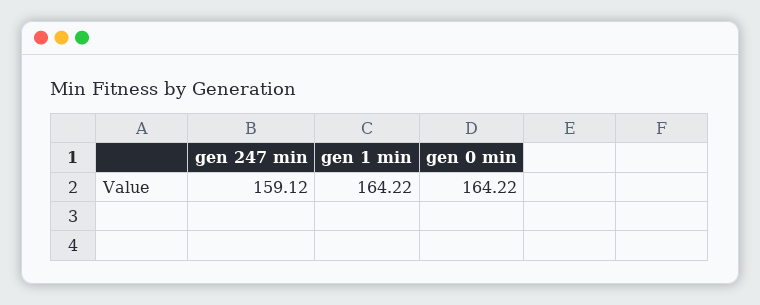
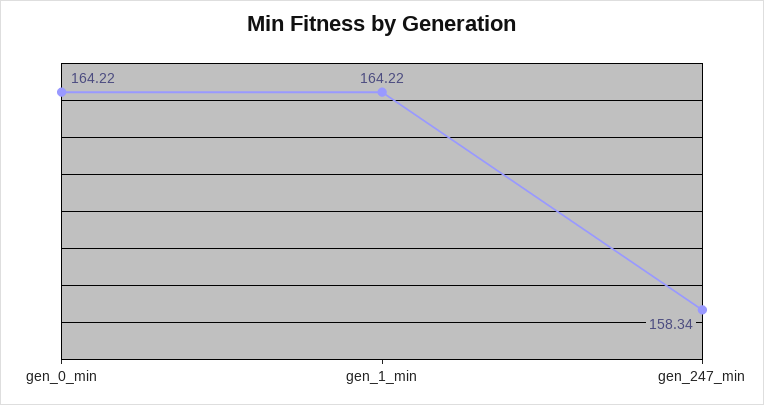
gen 247 min: 159.12 -> 158.34

